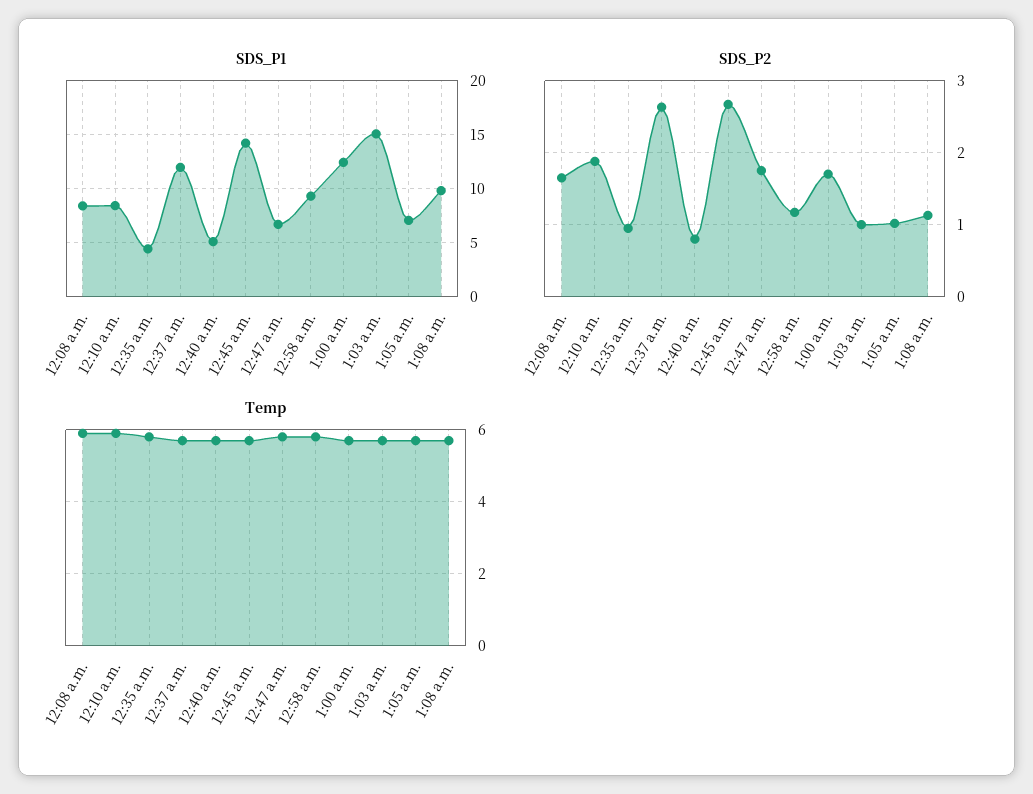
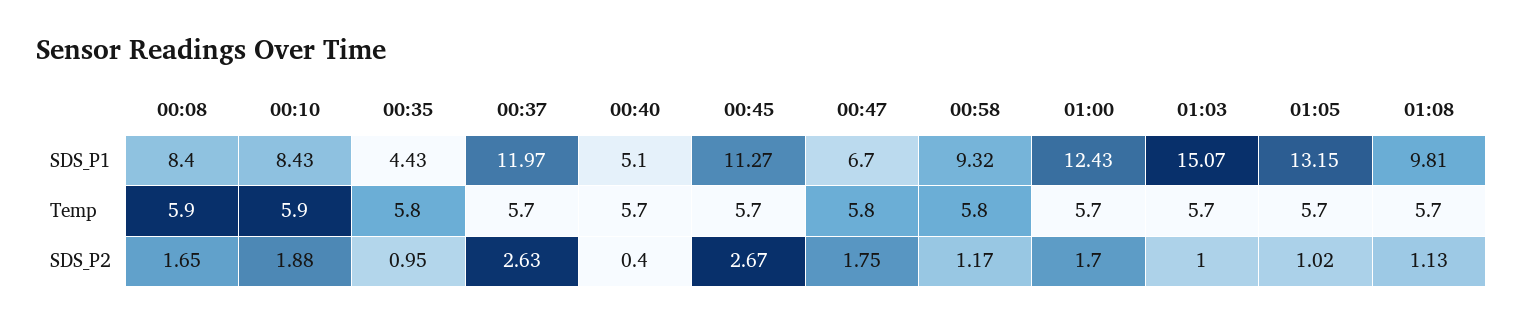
SDS_P1, 12:45 a.m.: 14 -> 11.27
SDS_P1, 1:05 a.m.: 7 -> 13.15
SDS_P2, 12:40 a.m.: 0.8 -> 0.4

